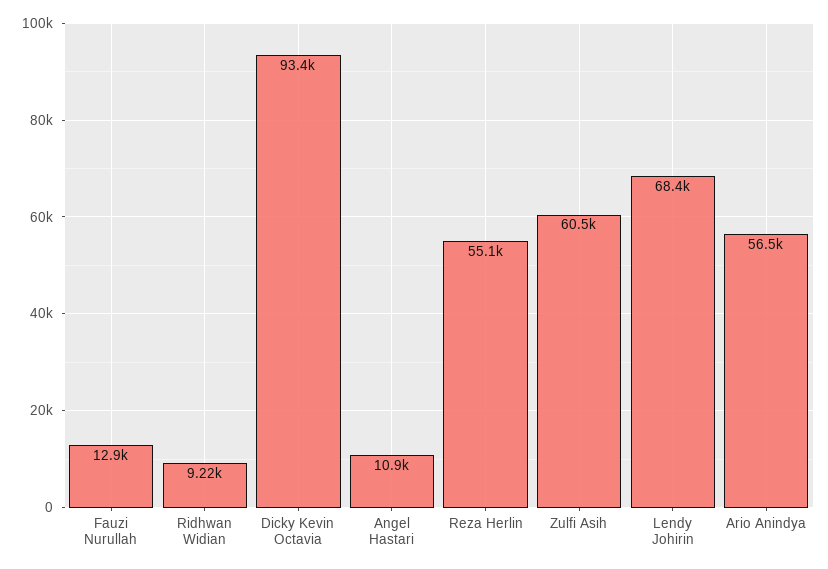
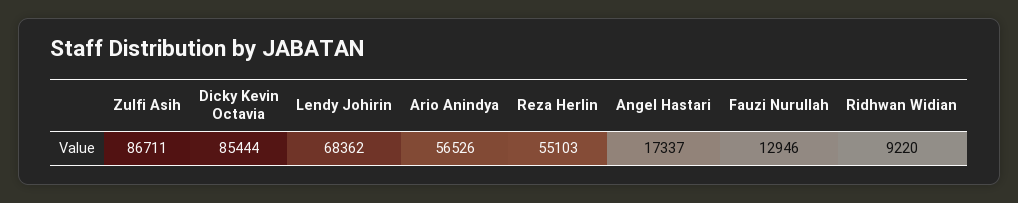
Dicky Kevin Octavia: 93400 -> 85444
Angel Hastari: 10900 -> 17337
Zulfi Asih: 60500 -> 86711

